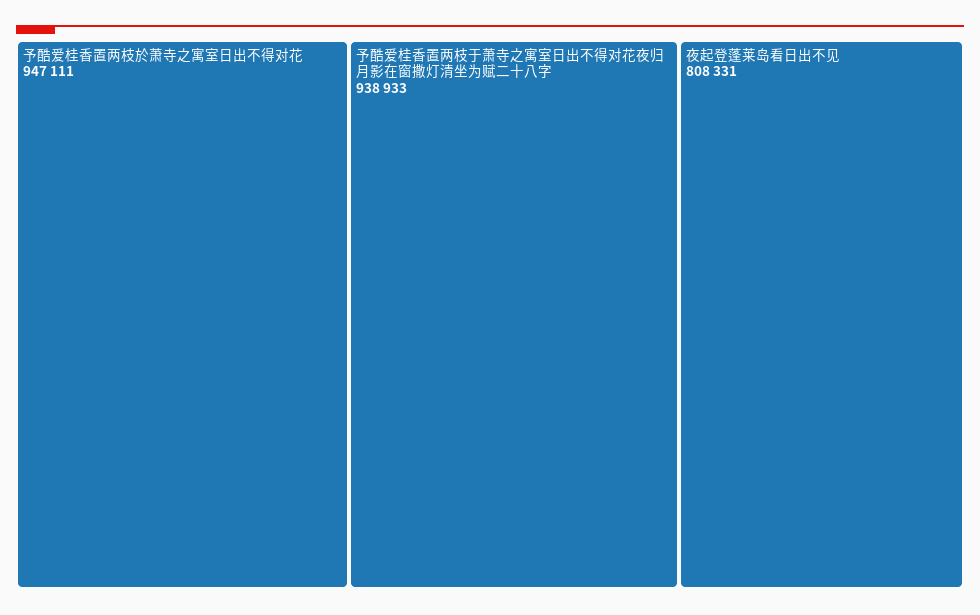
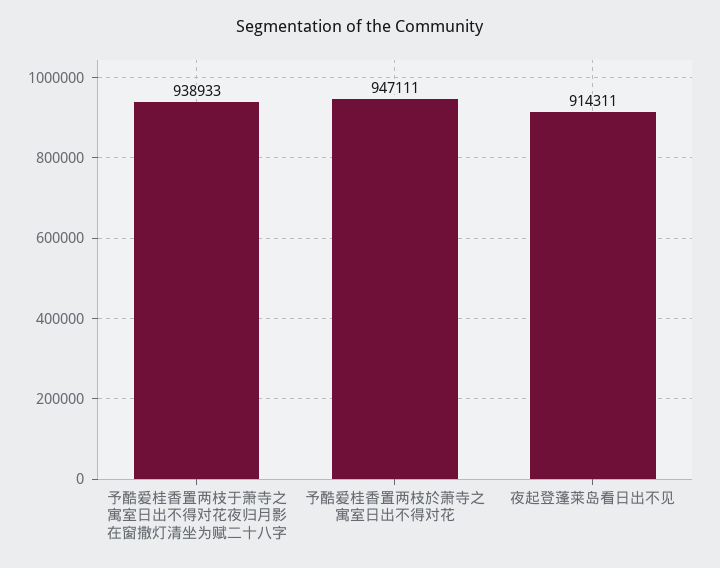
夜起登蓬莱岛看日出不见: 808331 -> 914311

